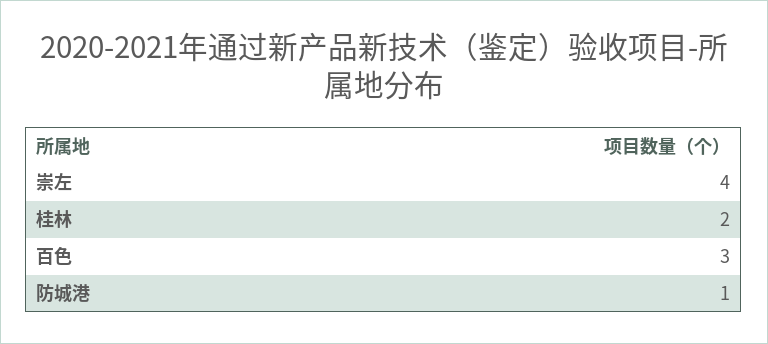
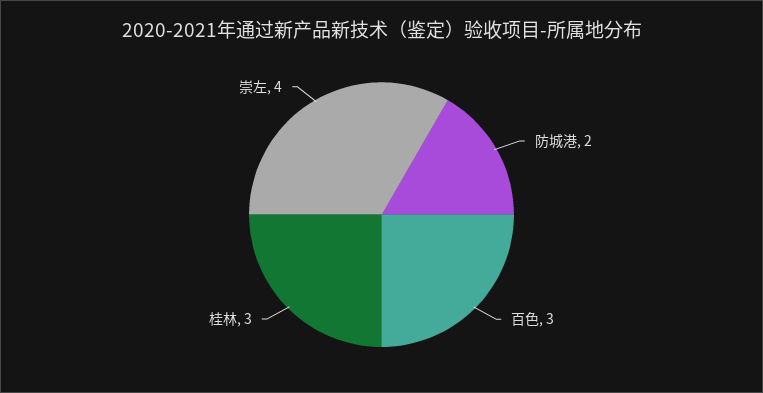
桂林: 2 -> 3
防城港: 1 -> 2

